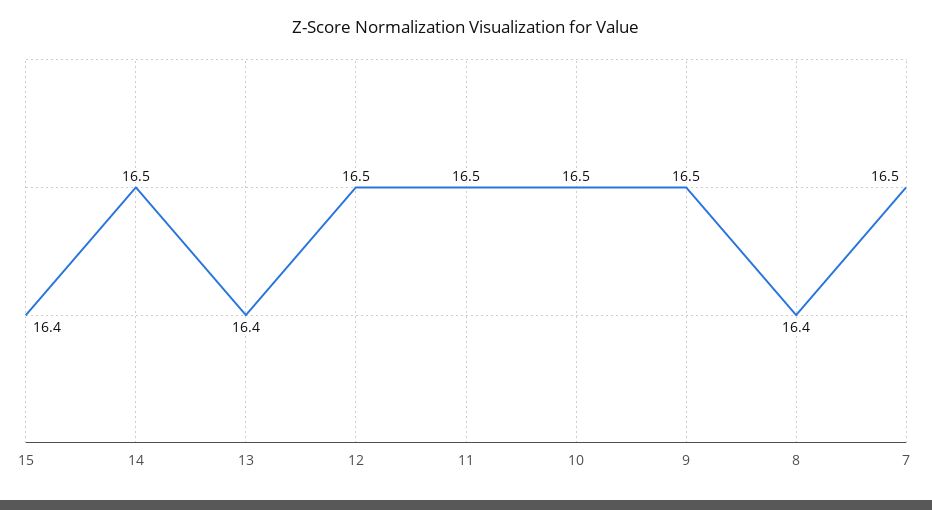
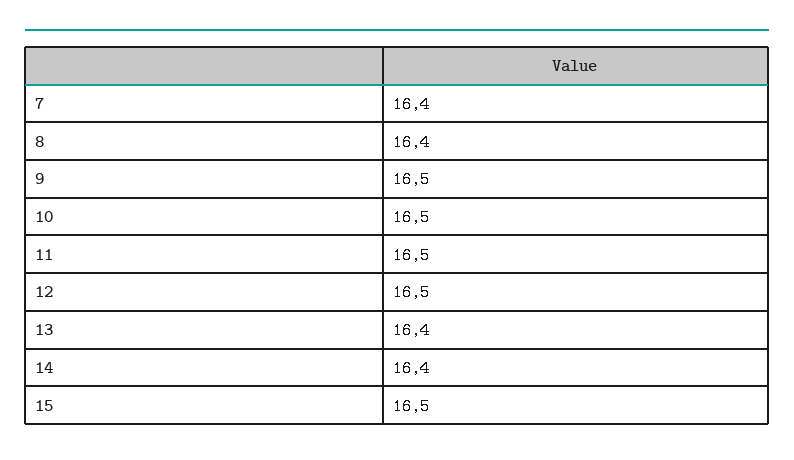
15: 16.4 -> 16.5
14: 16.5 -> 16.4
7: 16.5 -> 16.4

